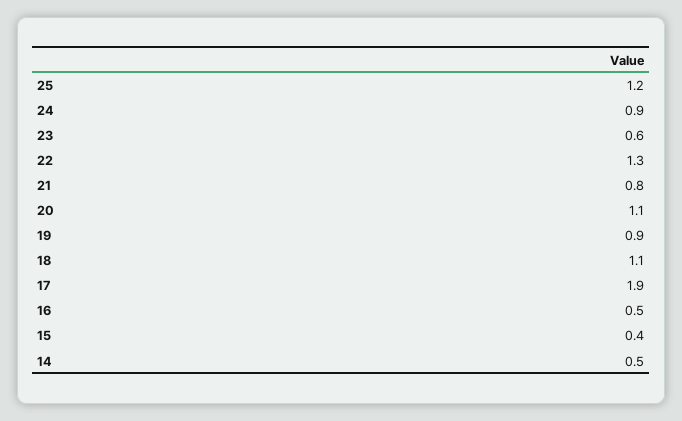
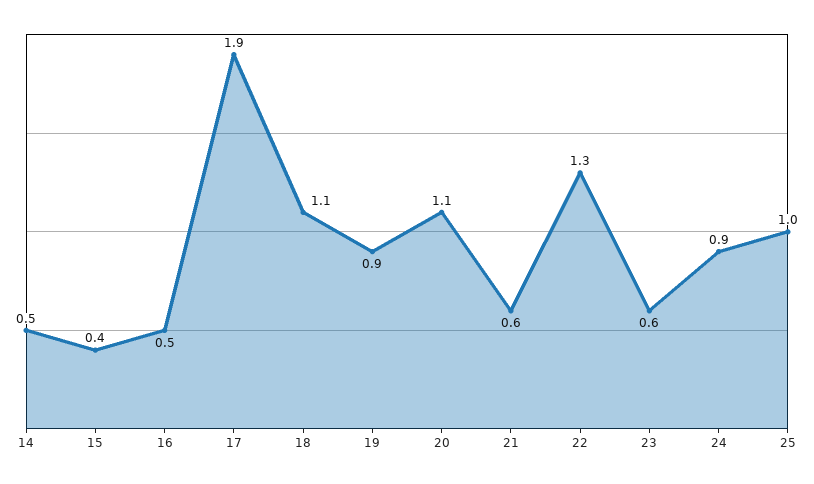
25: 1.2 -> 1
21: 0.8 -> 0.6

